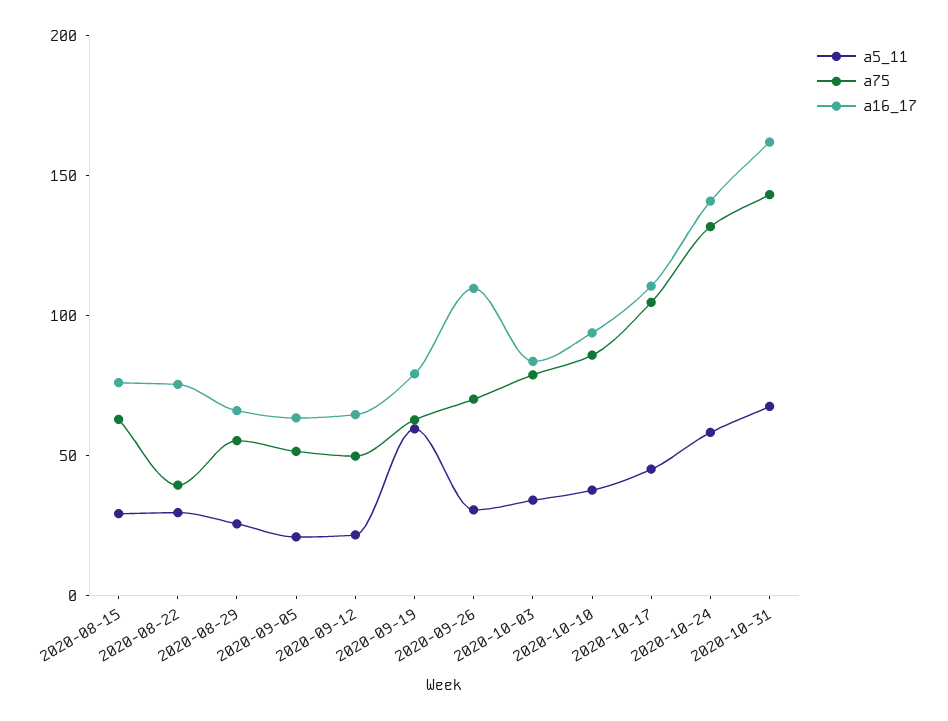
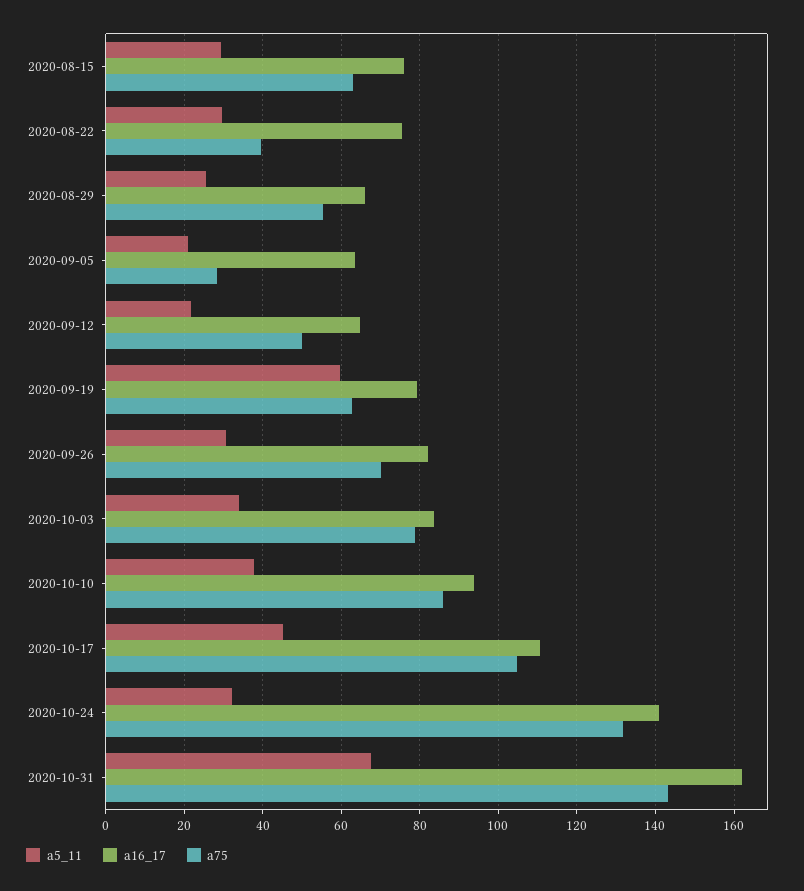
a75, 2020-09-05: 50 -> 28
a16_17, 2020-09-26: 110 -> 82
a5_11, 2020-10-24: 60 -> 32

